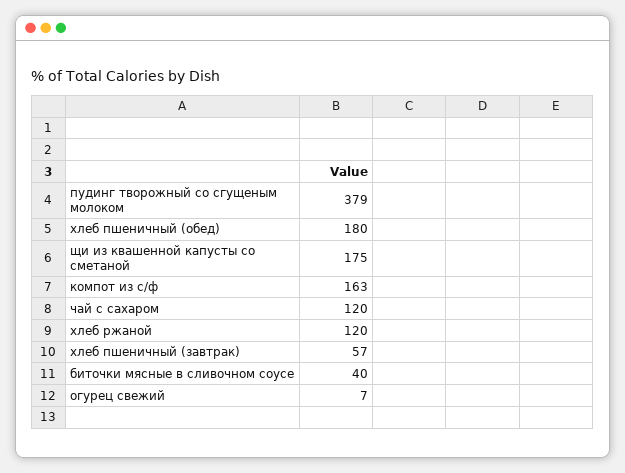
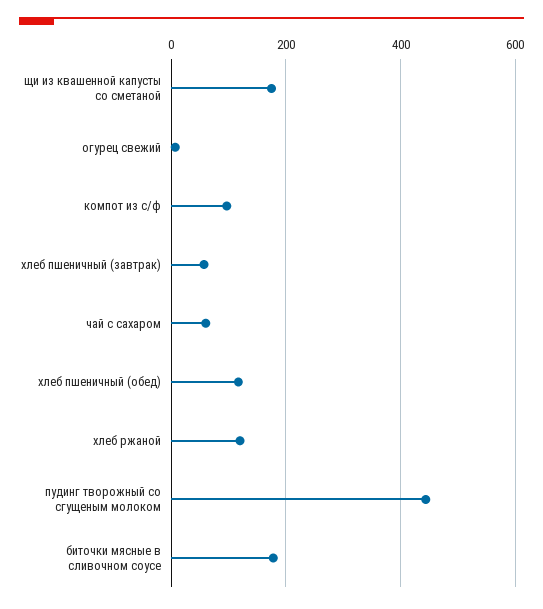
пудинг творожный со сгущеным молоком: 379 -> 440
хлеб пшеничный (обед): 180 -> 120
компот из с/ф: 163 -> 100
чай с сахаром: 120 -> 60
биточки мясные в сливочном соусе: 40 -> 180

